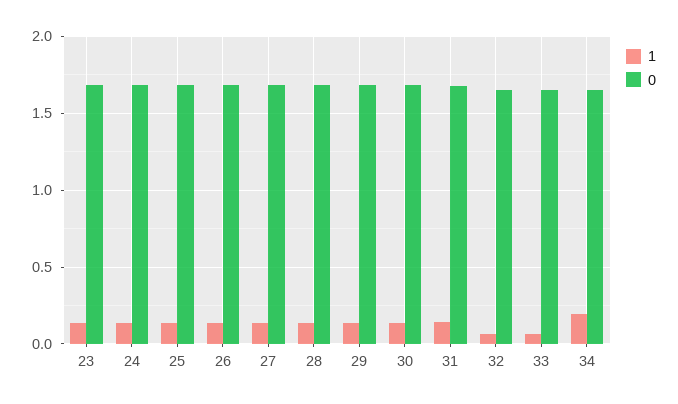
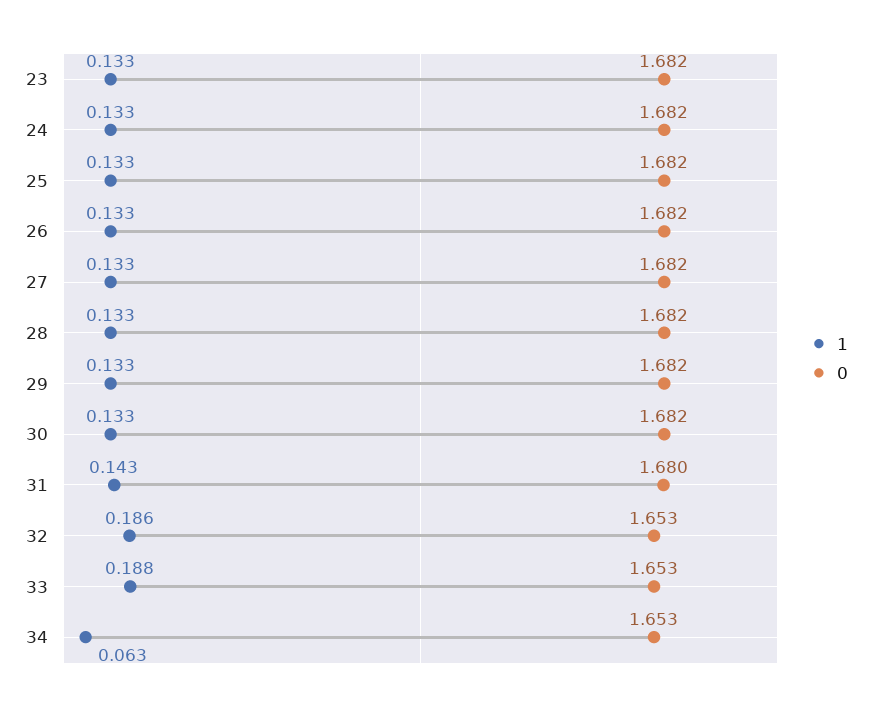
1, 32: 0.05 -> 0.186
1, 33: 0.05 -> 0.188
1, 34: 0.2 -> 0.063

